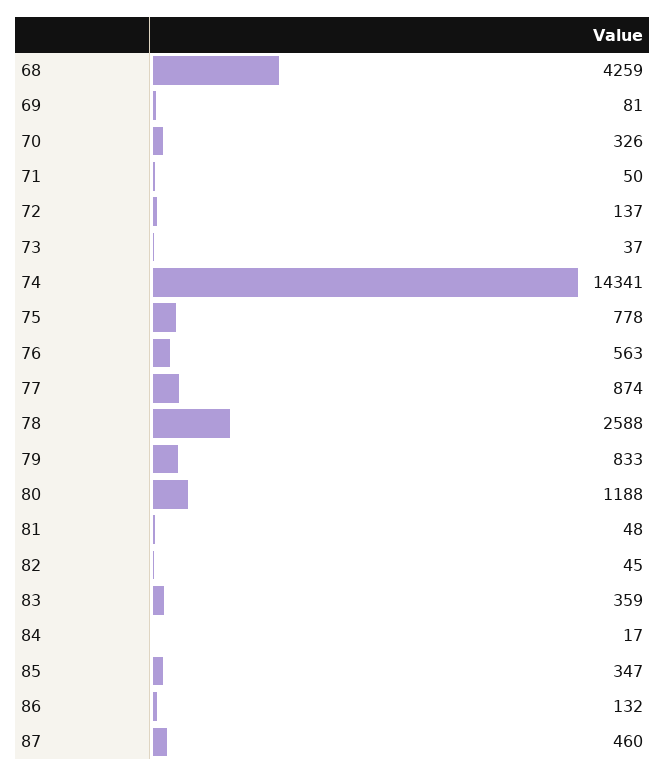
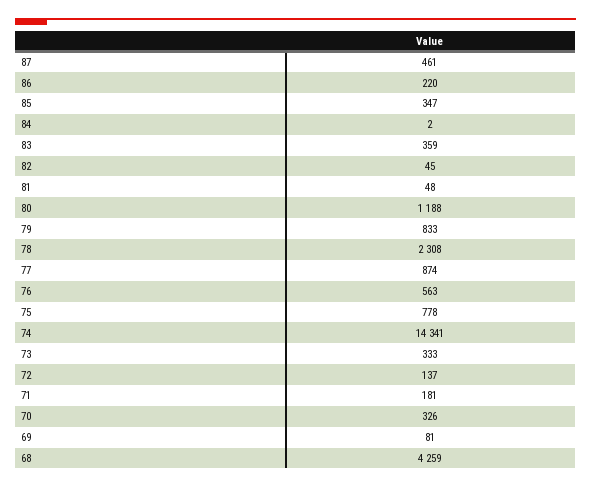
71: 50 -> 181
73: 37 -> 333
78: 2588 -> 2308
84: 17 -> 2
86: 132 -> 220
87: 460 -> 461

